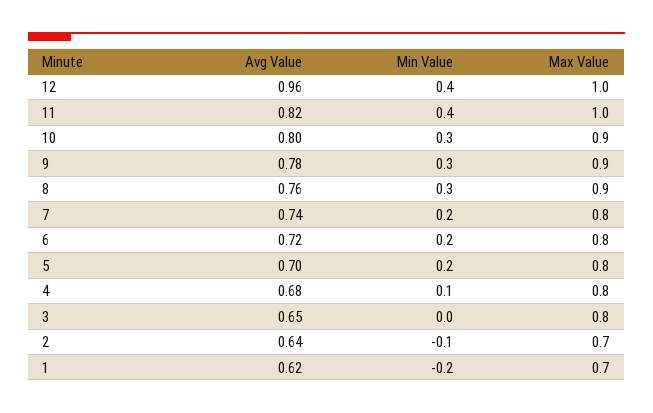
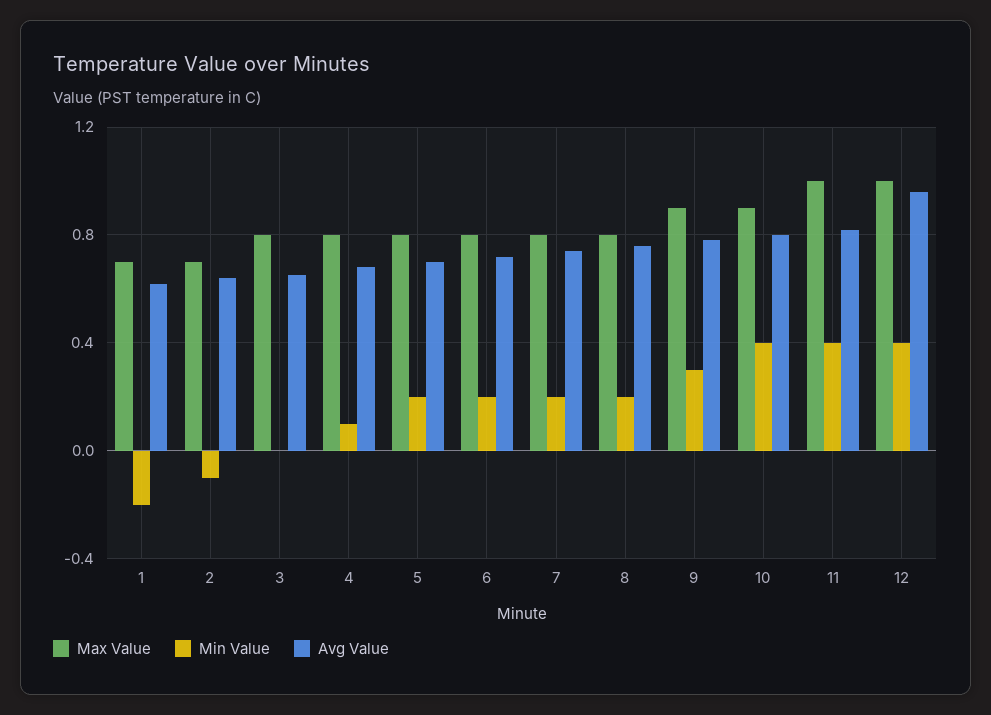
Min Value, 10: 0.3 -> 0.4
Min Value, 8: 0.3 -> 0.2
Max Value, 8: 0.9 -> 0.8

